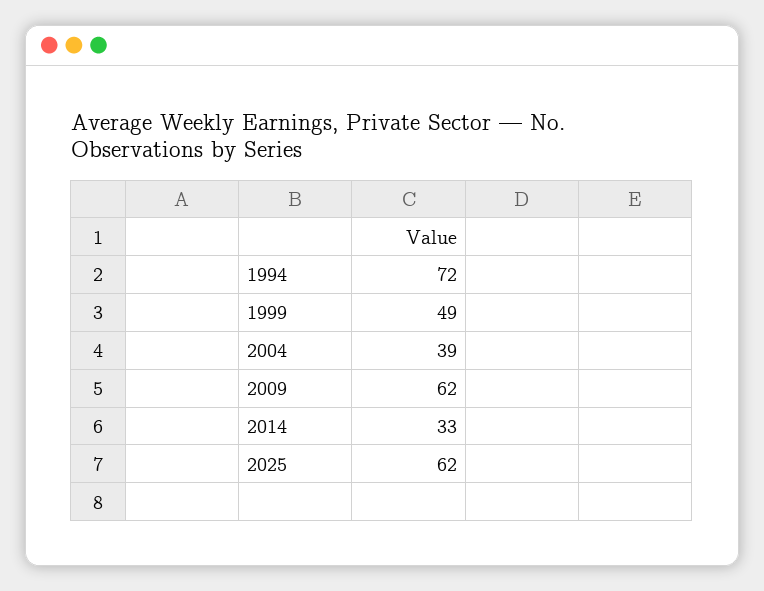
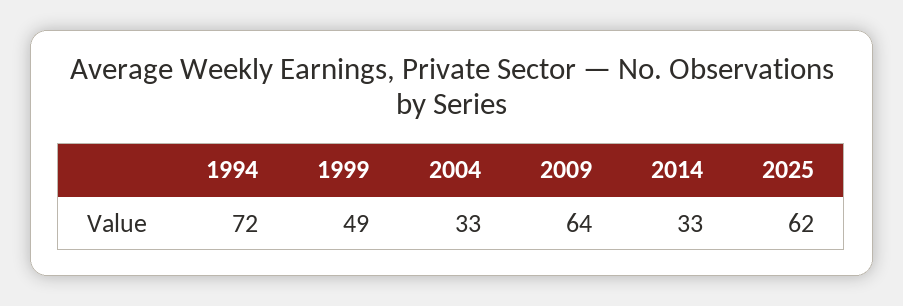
2004: 39 -> 33
2009: 62 -> 64

